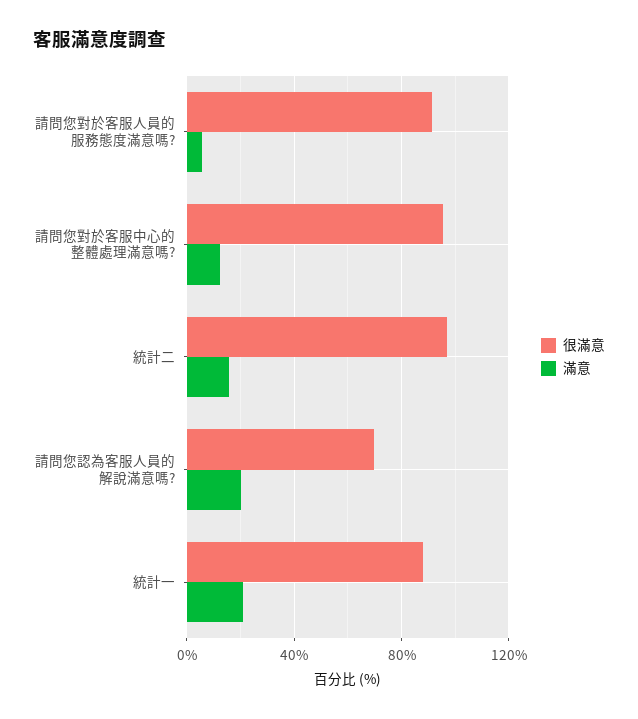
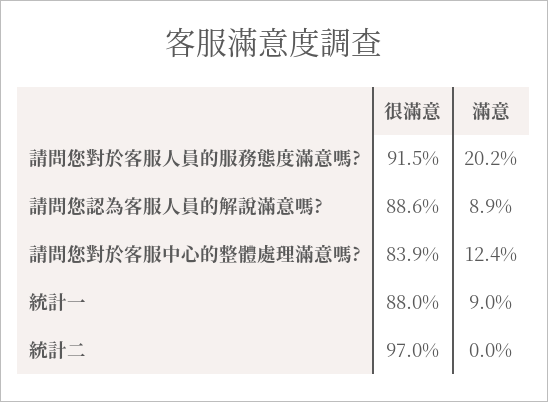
滿意, 請問您對於客服人員的服務態度滿意嗎?: 5 -> 20.2
很滿意, 請問您對於客服中心的整體處理滿意嗎?: 95 -> 83.9
滿意, 統計二: 15 -> 0
很滿意, 請問您認為客服人員的解說滿意嗎?: 70 -> 88.6
滿意, 請問您認為客服人員的解說滿意嗎?: 20 -> 8.9
滿意, 統計一: 20 -> 9

